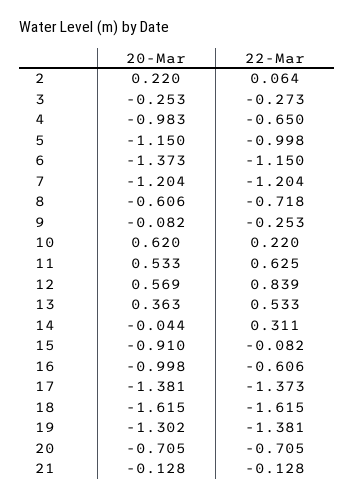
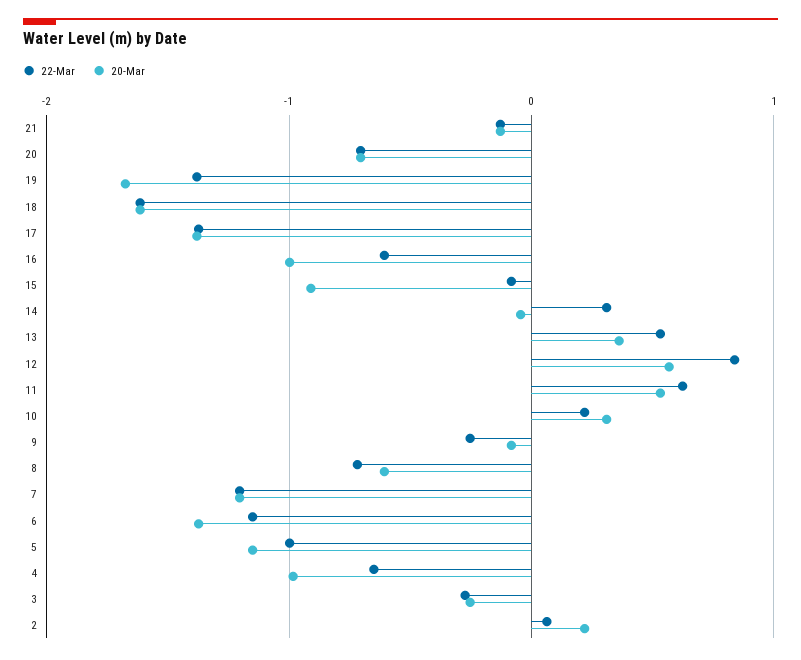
20-Mar, 10: 0.62 -> 0.3
20-Mar, 19: -1.302 -> -1.7

